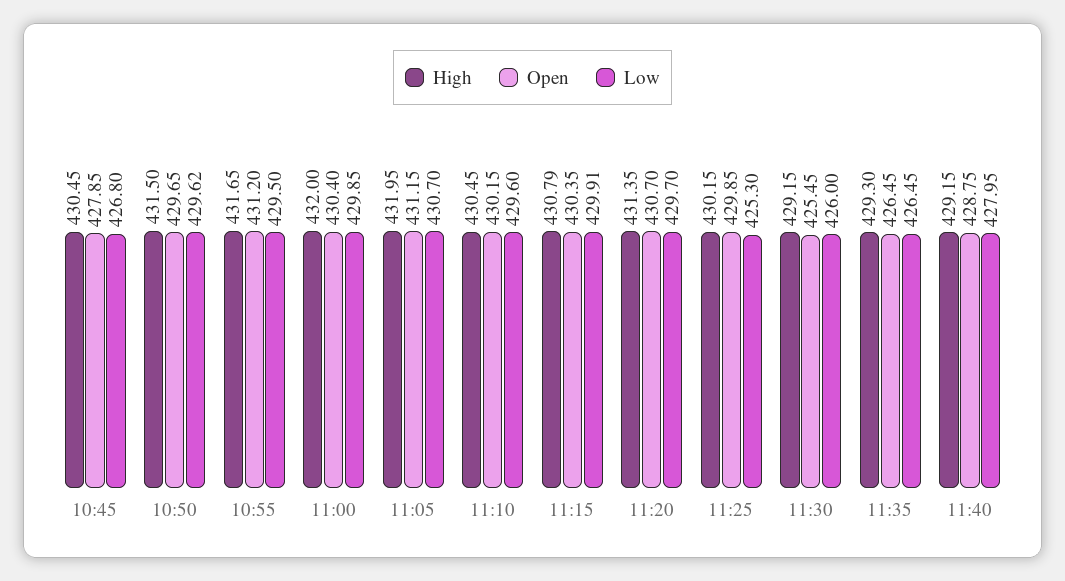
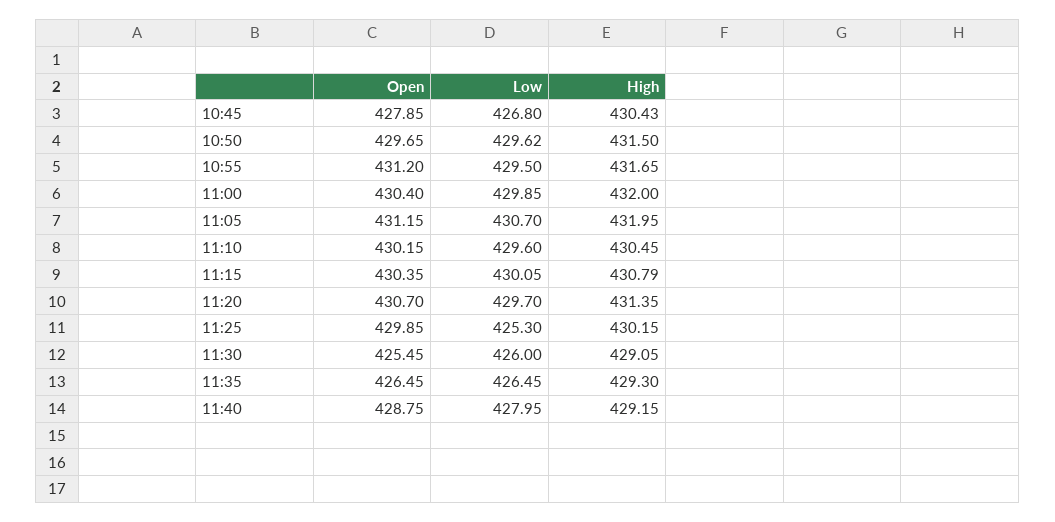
High, 10:45: 430.45 -> 430.43
Low, 11:15: 429.91 -> 430.05
High, 11:30: 429.15 -> 429.05

